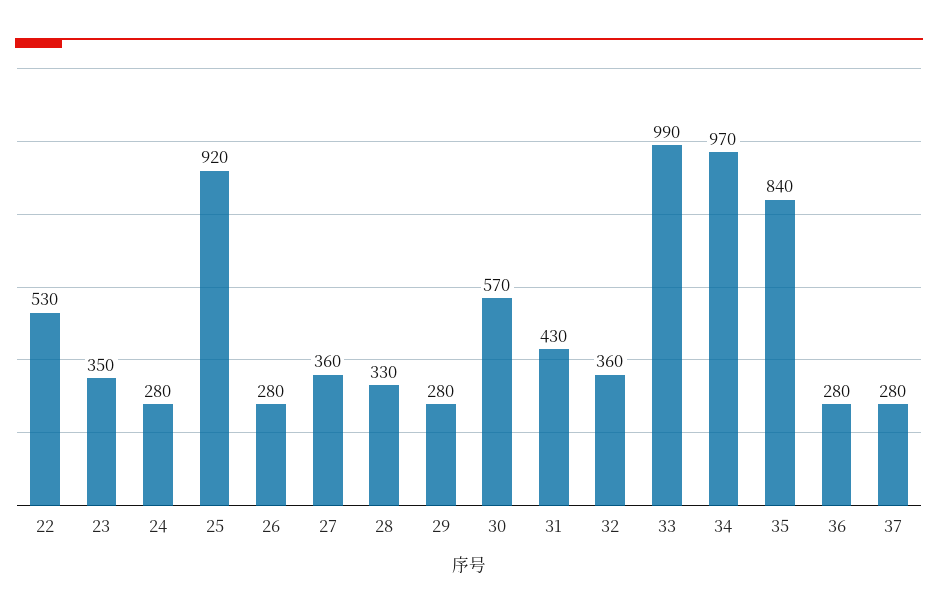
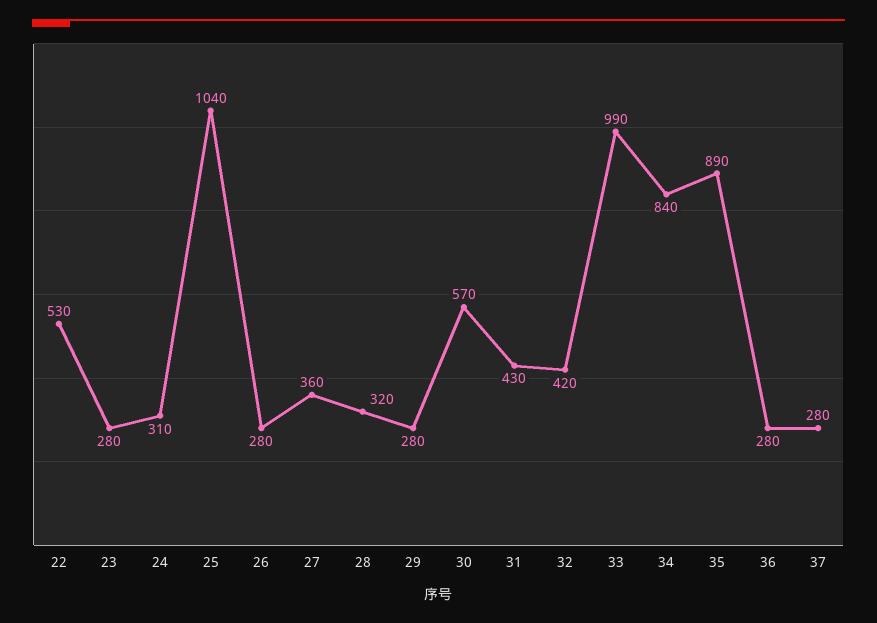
23: 350 -> 280
24: 280 -> 310
25: 920 -> 1040
28: 330 -> 320
32: 360 -> 420
34: 970 -> 840
35: 840 -> 890

